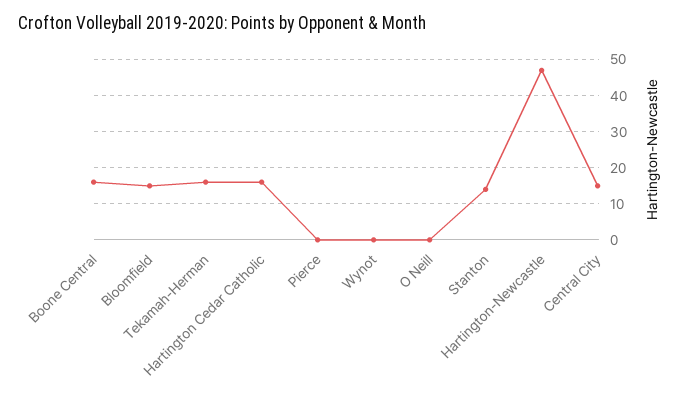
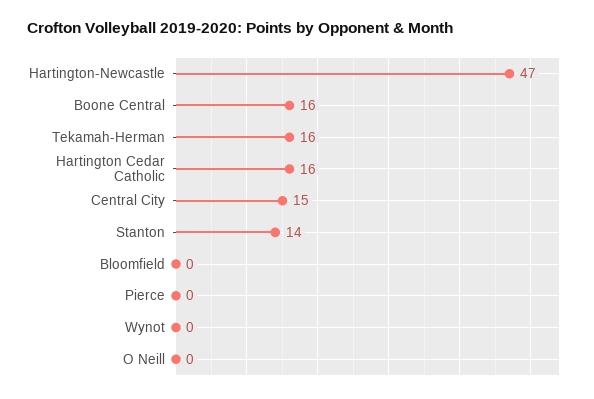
Bloomfield: 15 -> 0

